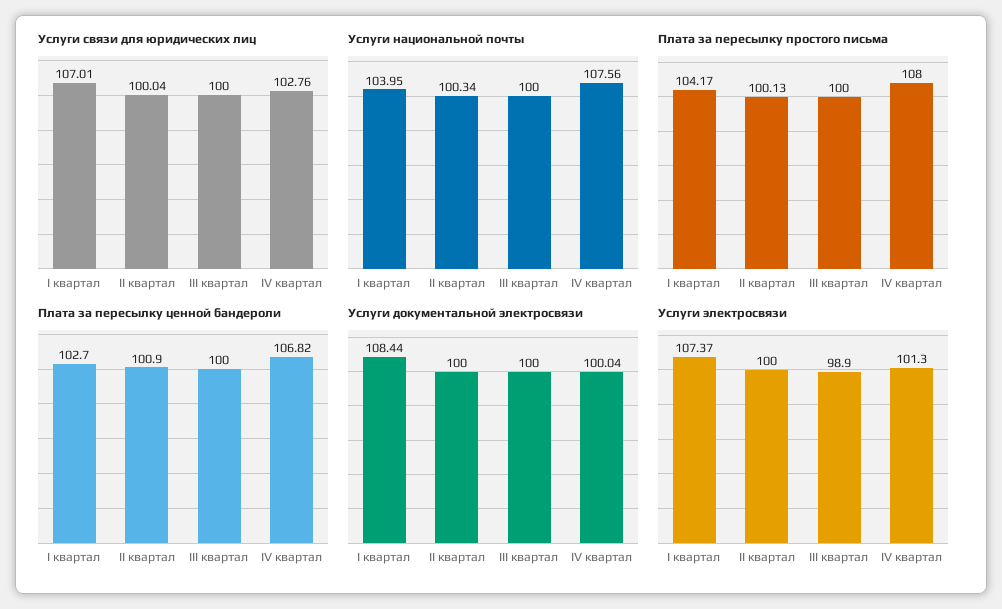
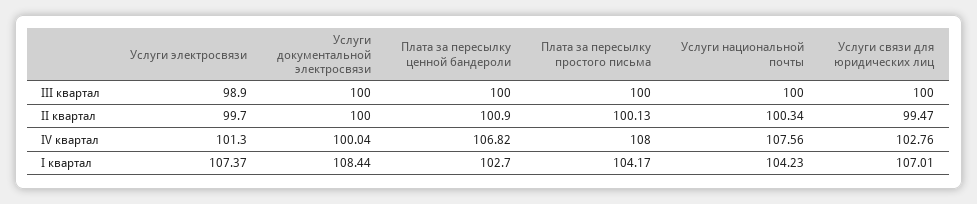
Услуги связи для юридических лиц, II квартал: 100.04 -> 99.47
Услуги национальной почты, I квартал: 103.95 -> 104.23
Услуги электросвязи, II квартал: 100 -> 99.7

